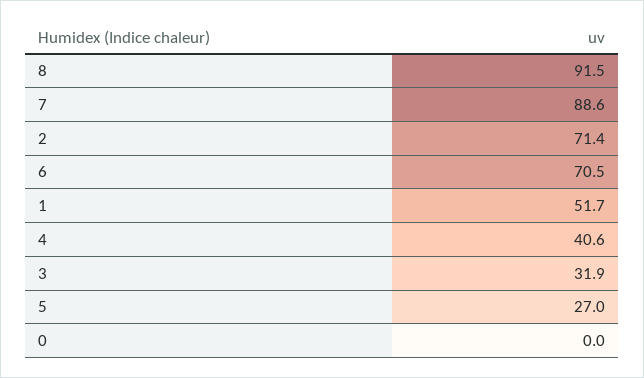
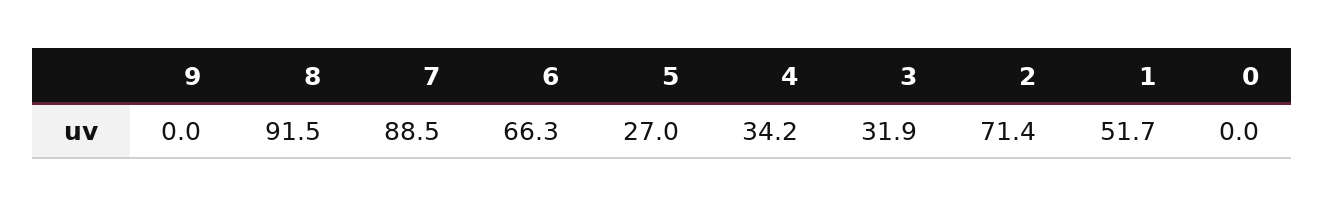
7: 88.6 -> 88.5
6: 70.5 -> 66.3
4: 40.6 -> 34.2
9: none -> 0

